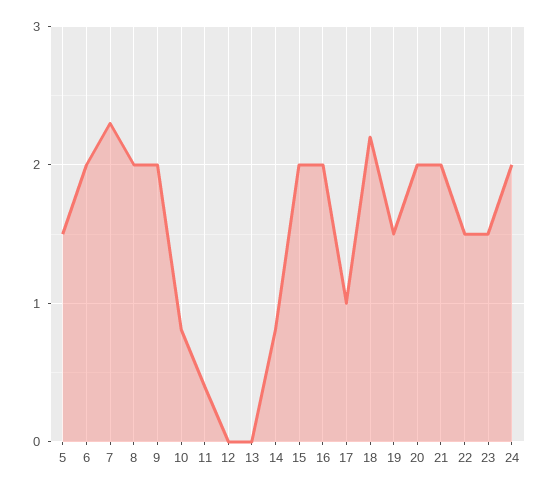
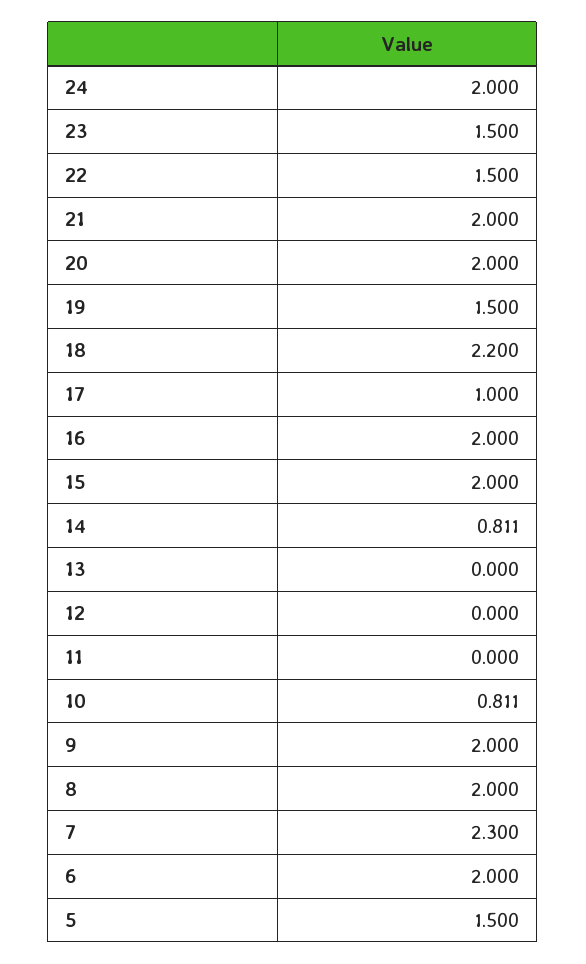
11: 0.4 -> 0

